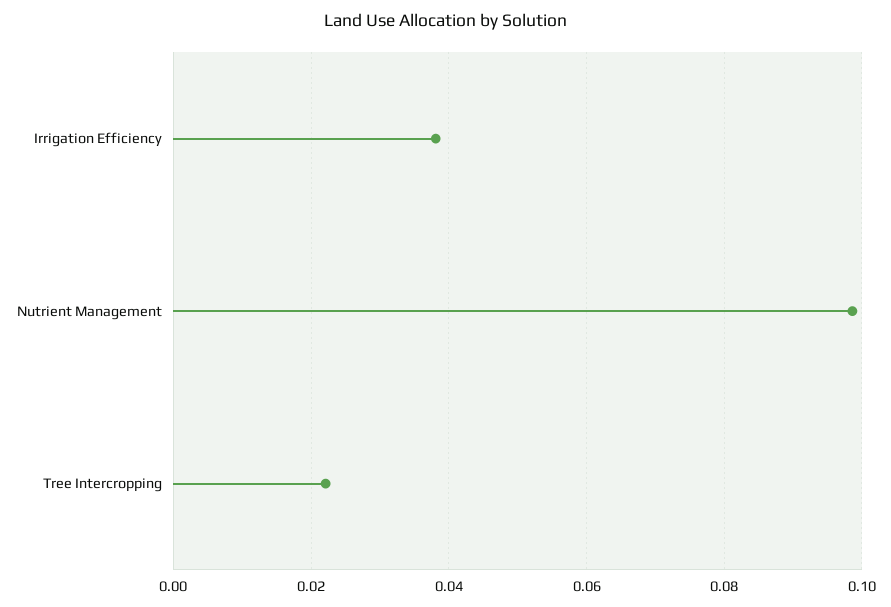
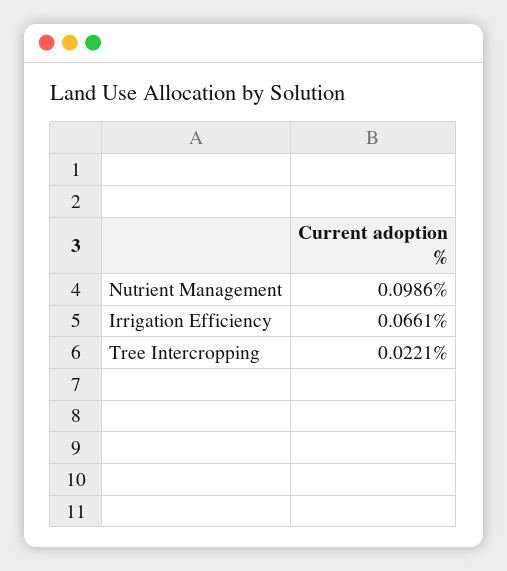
Irrigation Efficiency: 0.038 -> 0.0661

